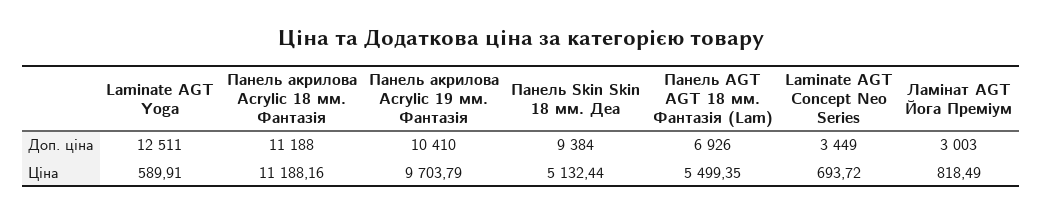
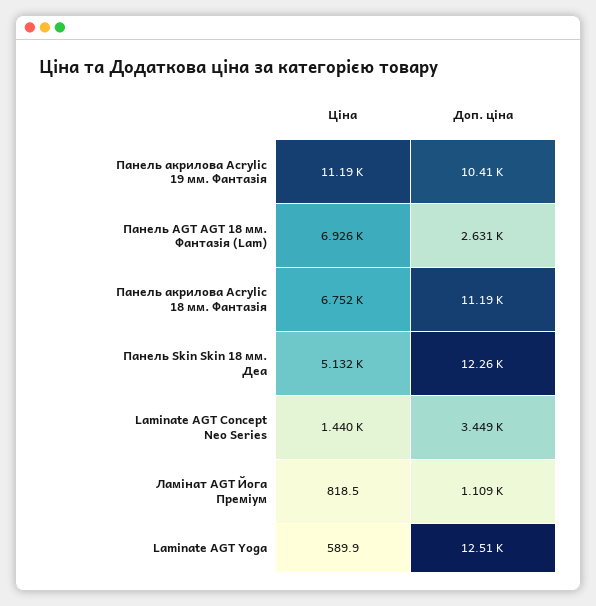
Панель Skin Skin 18 мм. Деа, Доп. ціна: 9384 -> 12260
Панель AGT AGT 18 мм. Фантазія (Lam), Доп. ціна: 6926 -> 2631
Ламінат AGT Йога Преміум, Доп. ціна: 3003 -> 1109
Панель акрилова Acrylic 18 мм. Фантазія, Ціна: 11188.16 -> 6752
Панель акрилова Acrylic 19 мм. Фантазія, Ціна: 9703.79 -> 11190
Панель AGT AGT 18 мм. Фантазія (Lam), Ціна: 5499.35 -> 6926
Laminate AGT Concept Neo Series, Ціна: 693.72 -> 1440

